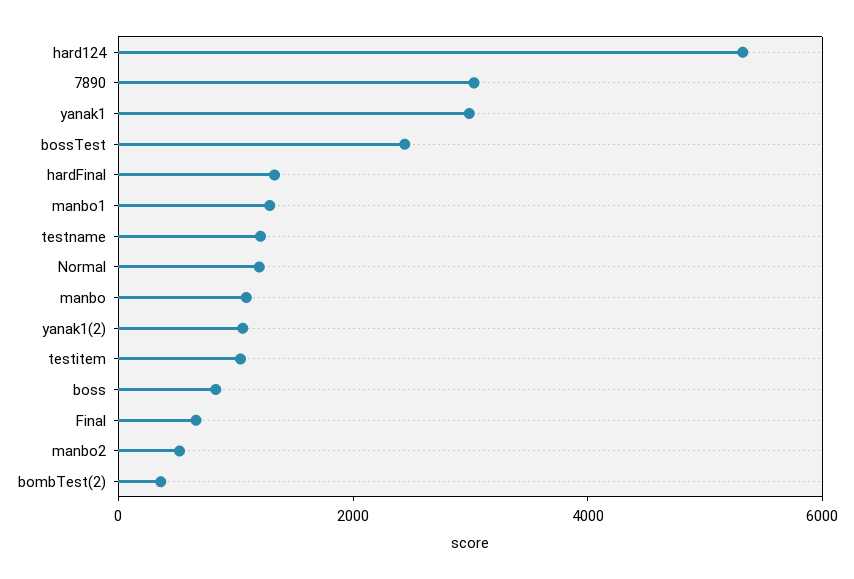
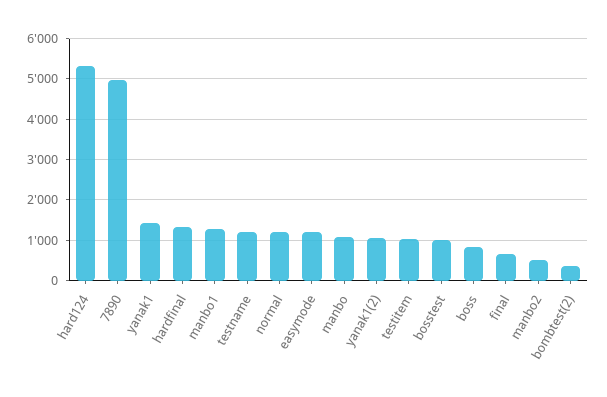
7890: 3000 -> 5000
yanak1: 3000 -> 1400
bossTest: 2500 -> 1000
easymode: none -> 1200

